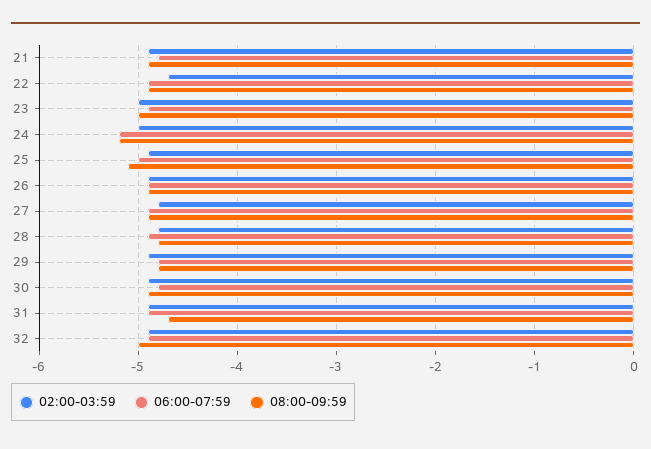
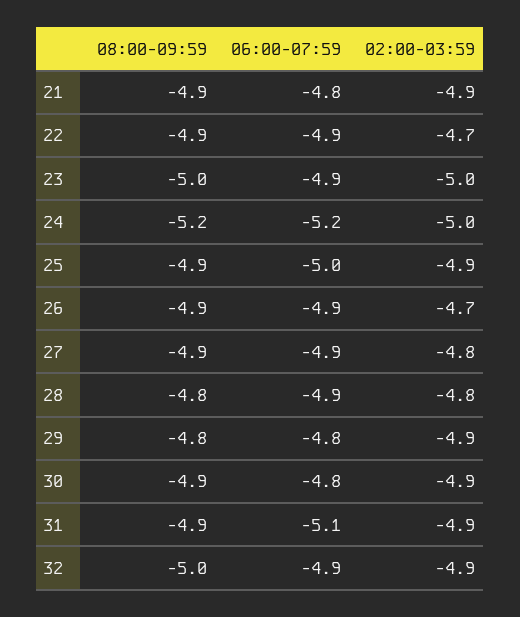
08:00-09:59, 25: -5.1 -> -4.9
02:00-03:59, 26: -4.9 -> -4.7
06:00-07:59, 31: -4.9 -> -5.1
08:00-09:59, 31: -4.7 -> -4.9

